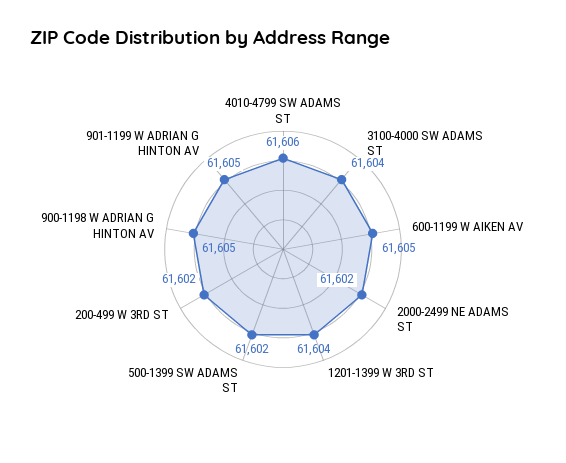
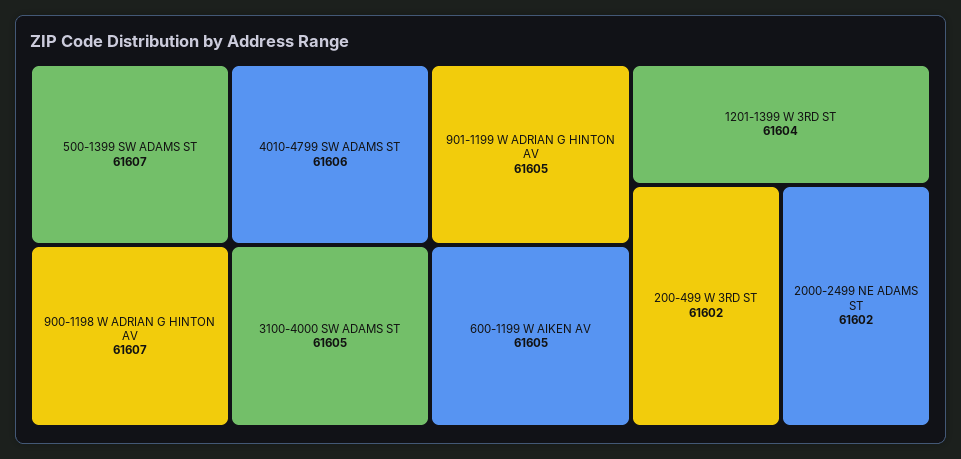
3100-4000 SW ADAMS ST: 61604 -> 61605
500-1399 SW ADAMS ST: 61602 -> 61607
900-1198 W ADRIAN G HINTON AV: 61605 -> 61607

